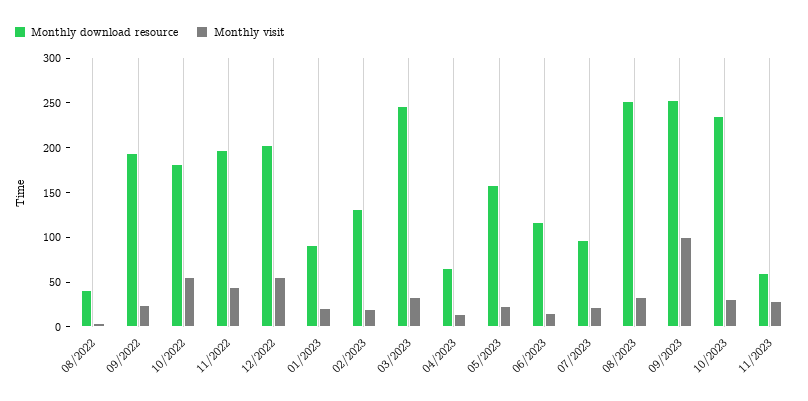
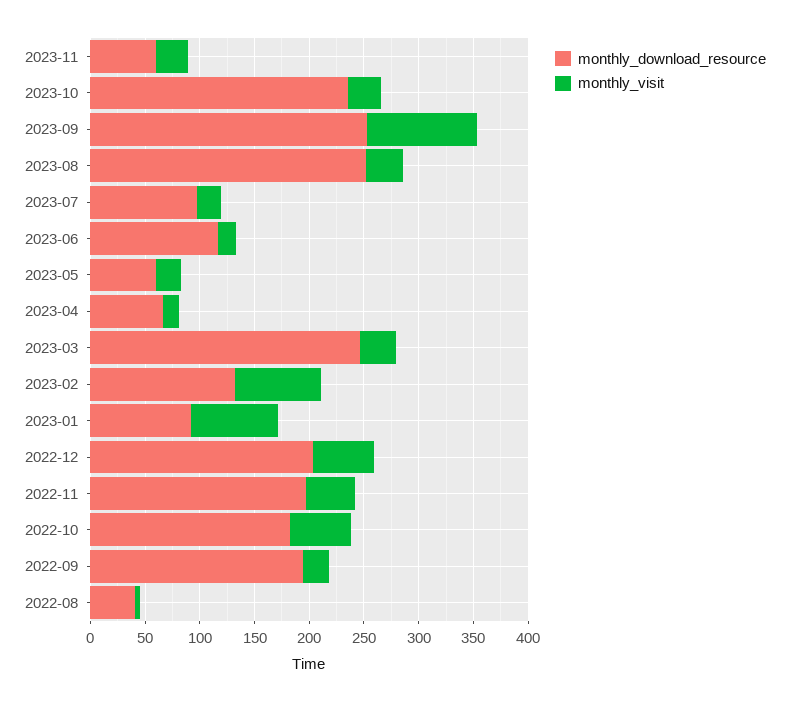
Monthly visit, 01/2023: 20 -> 80
Monthly visit, 02/2023: 20 -> 80
Monthly download resource, 05/2023: 160 -> 60

